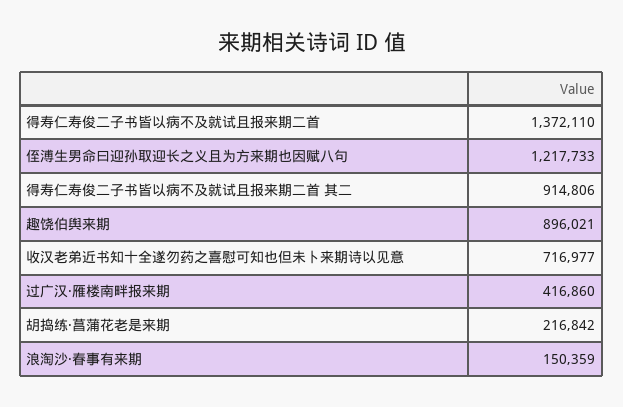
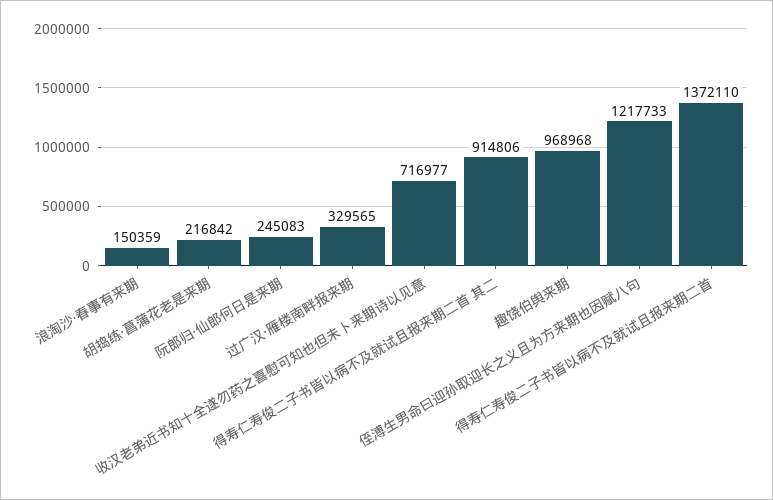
趣饶伯舆来期: 896021 -> 968968
过广汉·雁楼南畔报来期: 416860 -> 329565
阮郎归·仙郎何日是来期: none -> 245083

